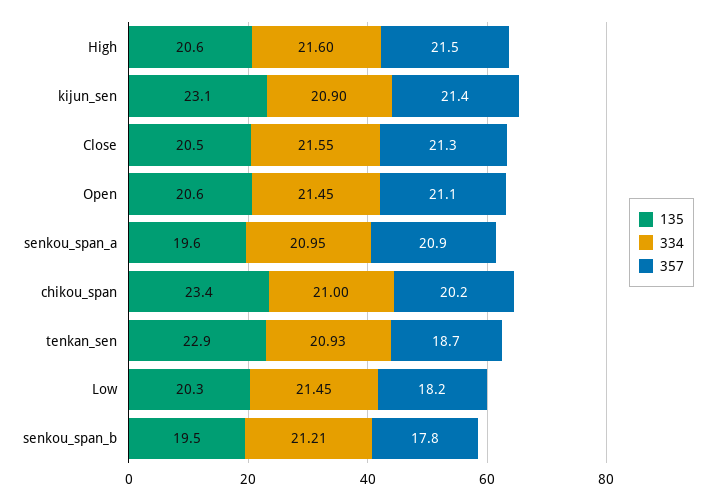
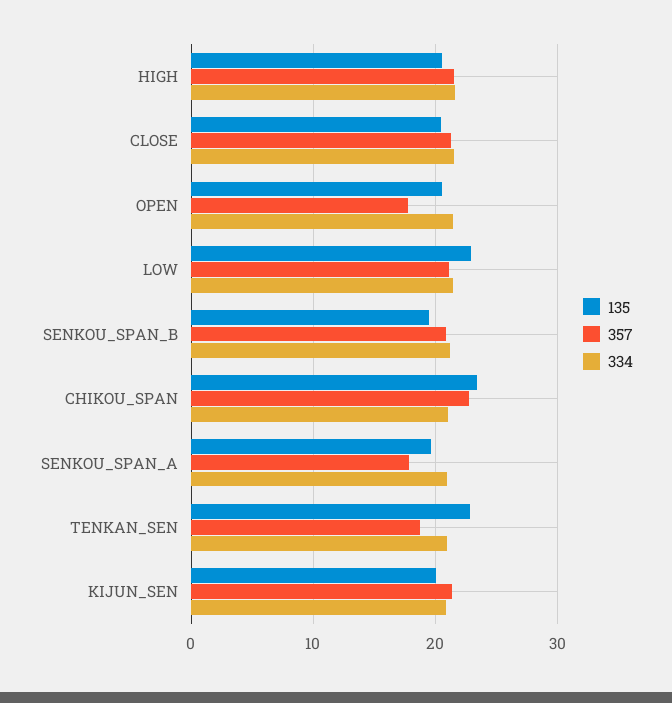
135, kijun_sen: 23.1 -> 20
357, Open: 21.1 -> 18
357, senkou_span_a: 20.9 -> 18
357, chikou_span: 20.2 -> 23
135, Low: 20.3 -> 23
357, Low: 18.2 -> 21
357, senkou_span_b: 17.8 -> 21

